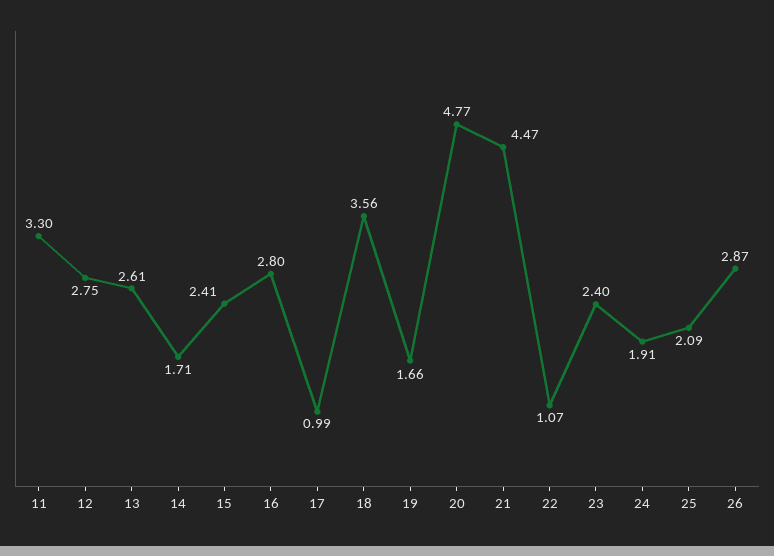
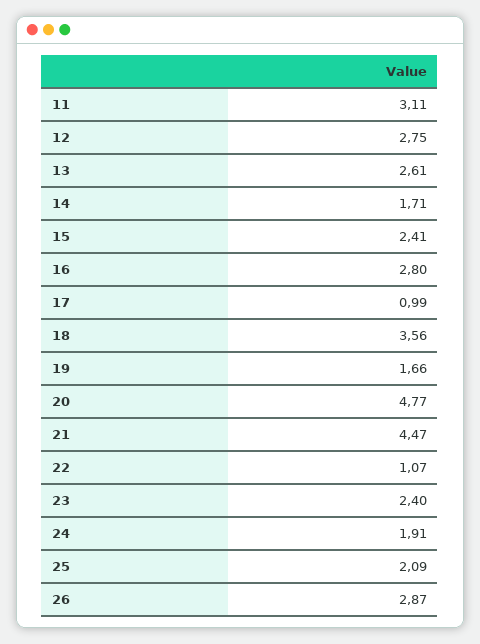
11: 3.3 -> 3.11

